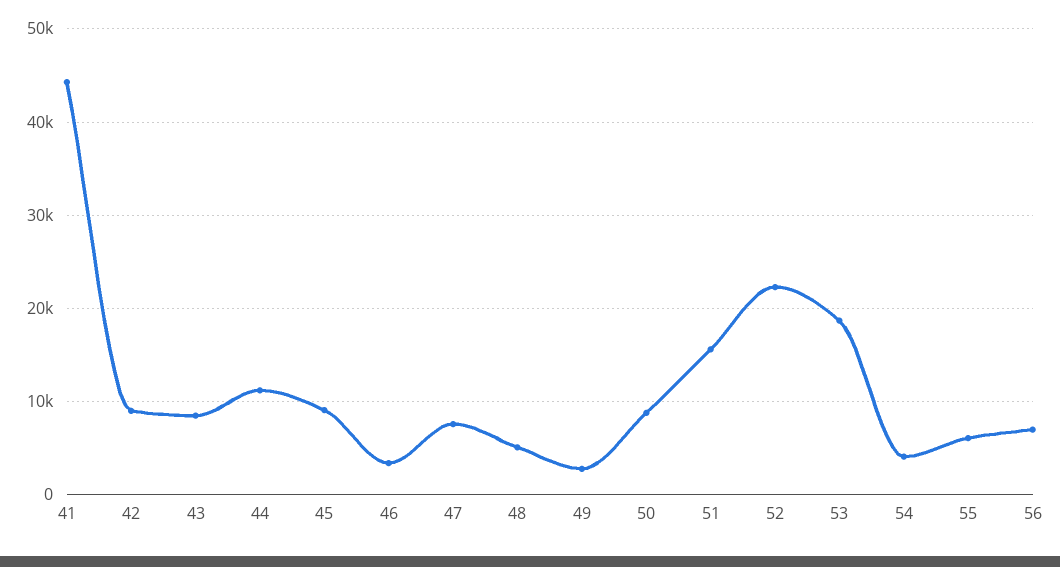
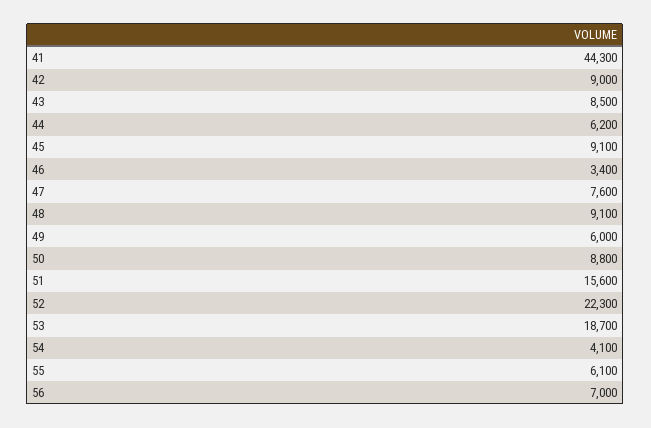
44: 11000 -> 6200
48: 5000 -> 9100
49: 3000 -> 6000

